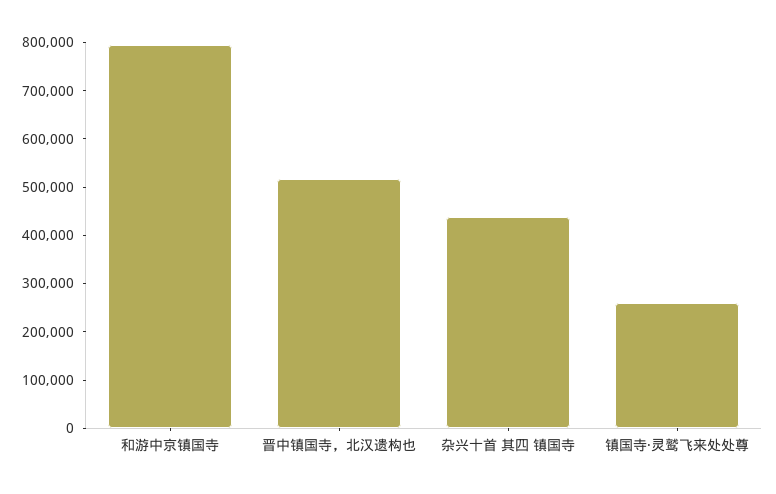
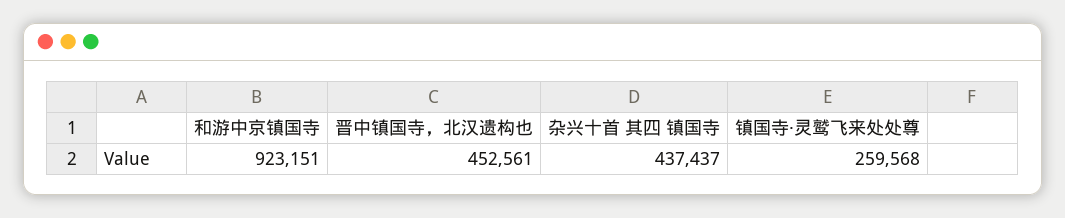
和游中京镇国寺: 800000 -> 923151
晋中镇国寺，北汉遗构也: 520000 -> 452561

